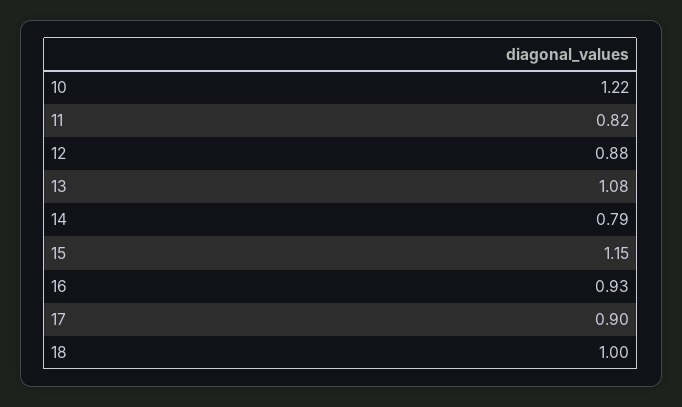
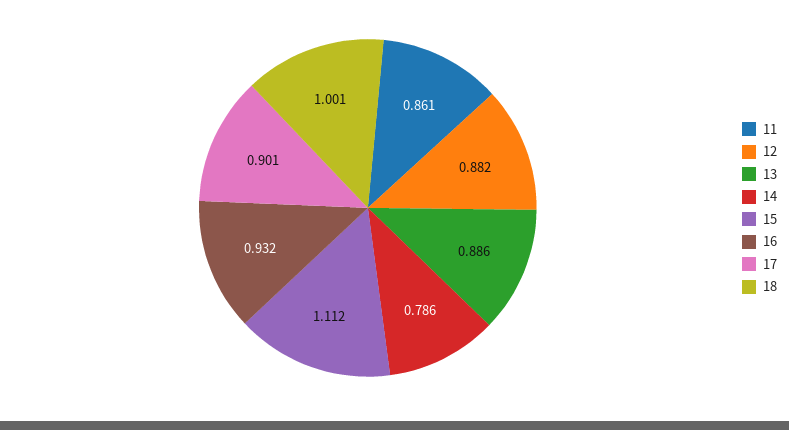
10: 1.22 -> none
11: 0.82 -> 0.861
13: 1.08 -> 0.886
15: 1.15 -> 1.112

